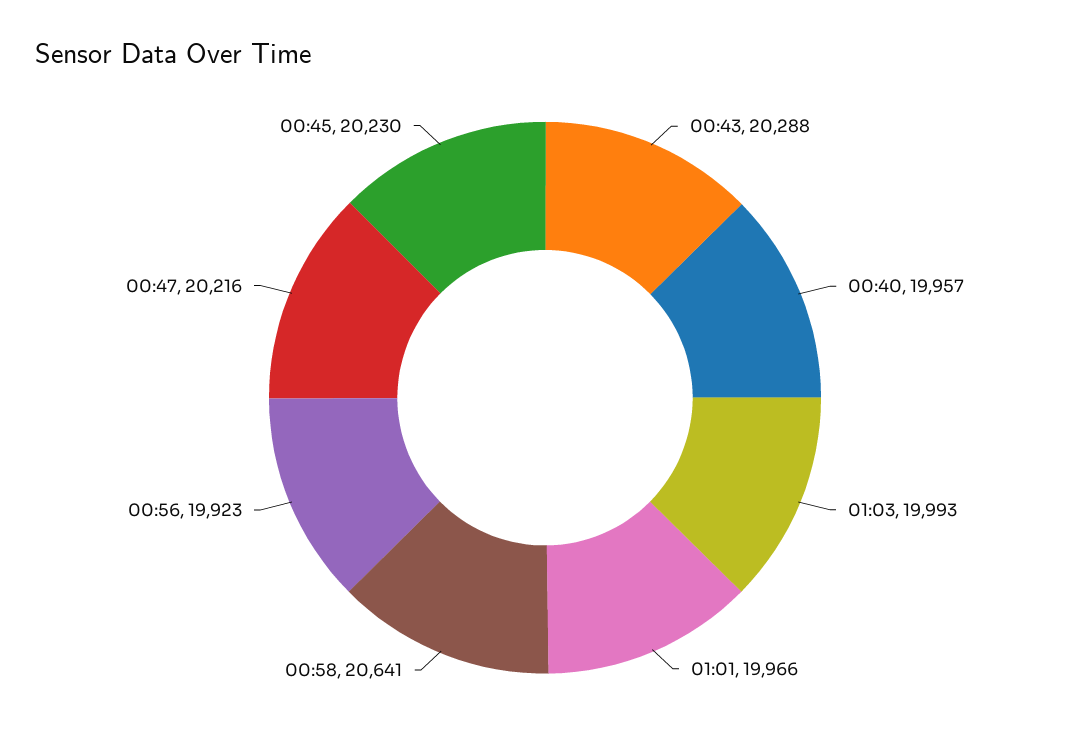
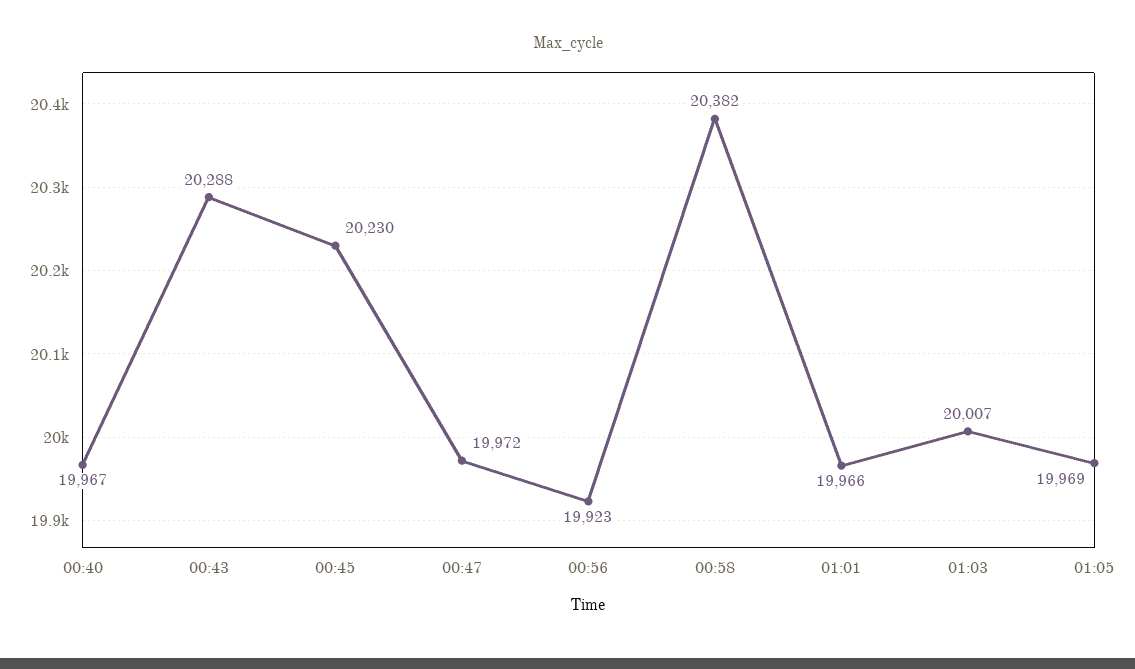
00:40: 19957 -> 19967
01:03: 19993 -> 20007
00:58: 20641 -> 20382
00:47: 20216 -> 19972
01:05: none -> 19969

